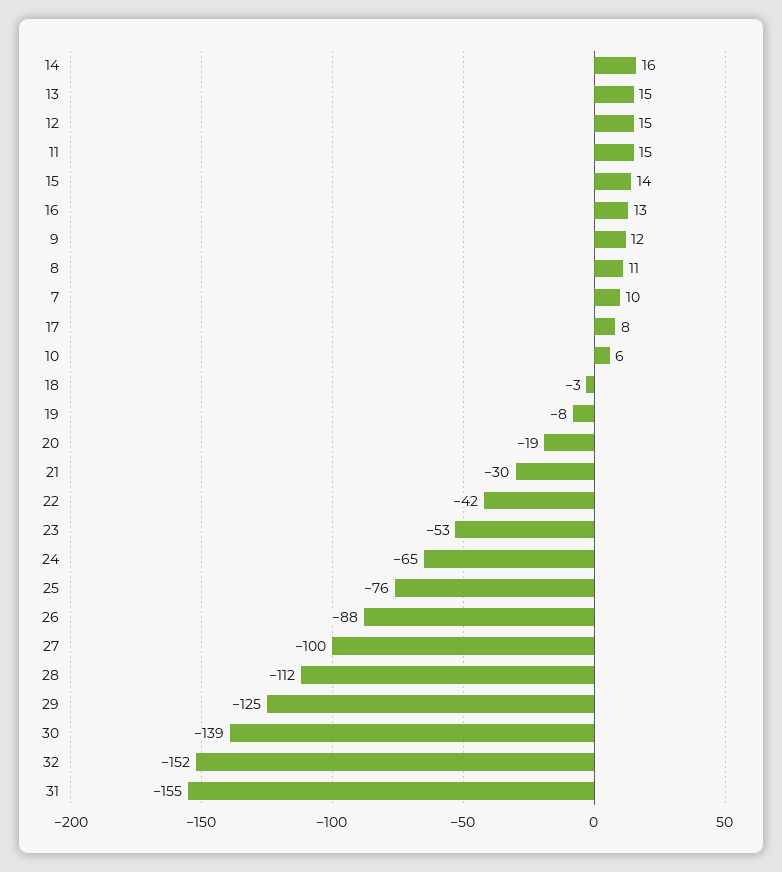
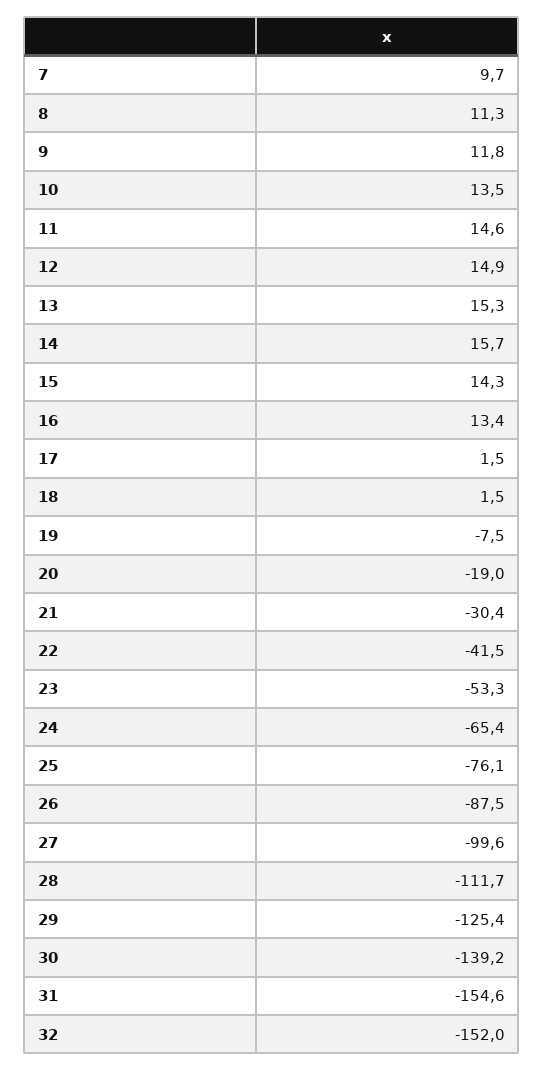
17: 8 -> 1.5
10: 6 -> 13.5
18: -3 -> 1.5

